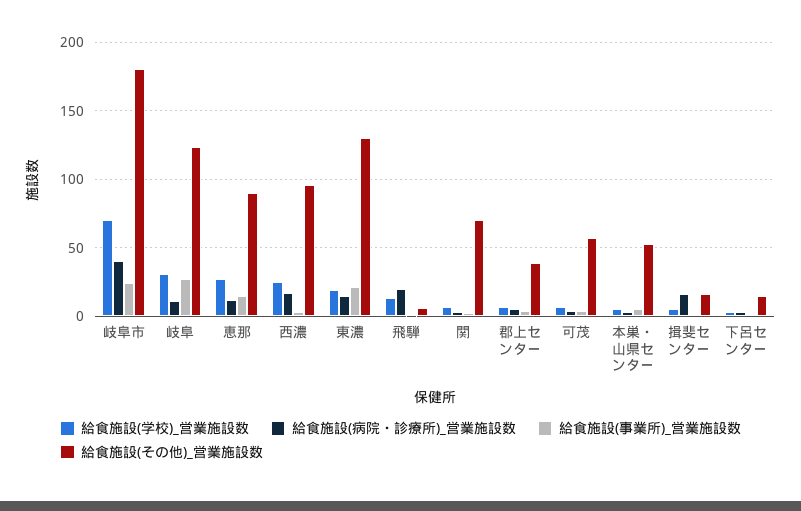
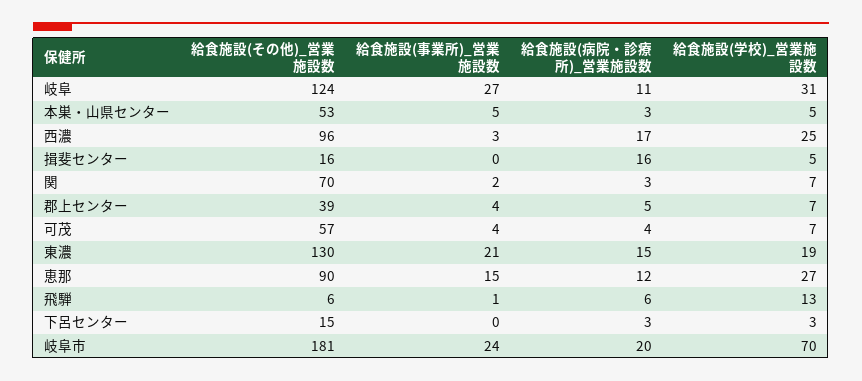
給食施設(病院・診療所)_営業施設数, 岐阜市: 40 -> 20
給食施設(病院・診療所)_営業施設数, 飛騨: 20 -> 6

